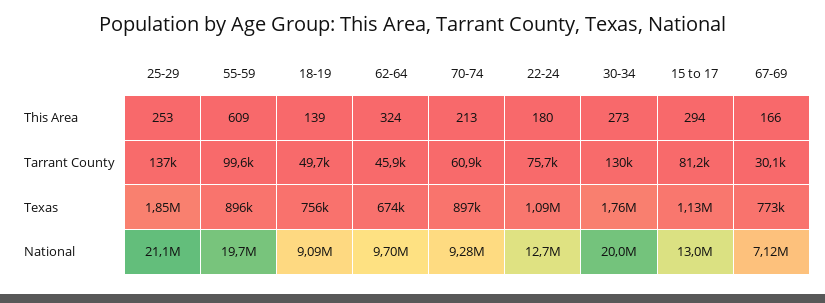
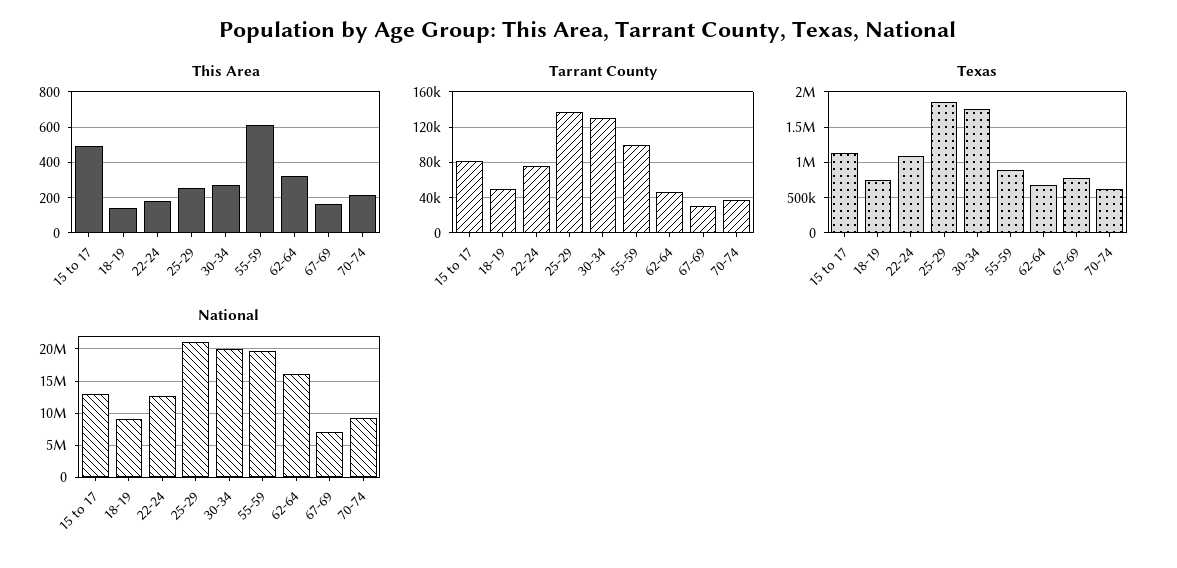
This Area, 15 to 17: 294 -> 500
Tarrant County, 70-74: 60900 -> 40000
Texas, 70-74: 897000 -> 600000
National, 62-64: 9700000 -> 16000000

